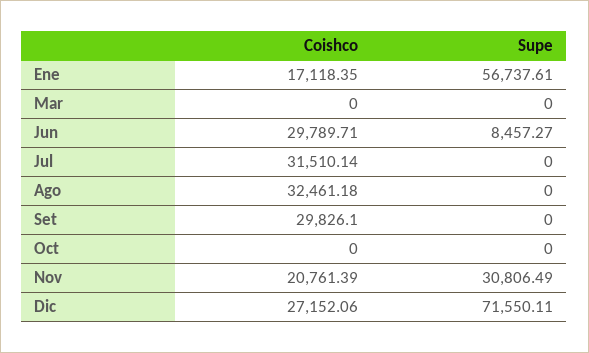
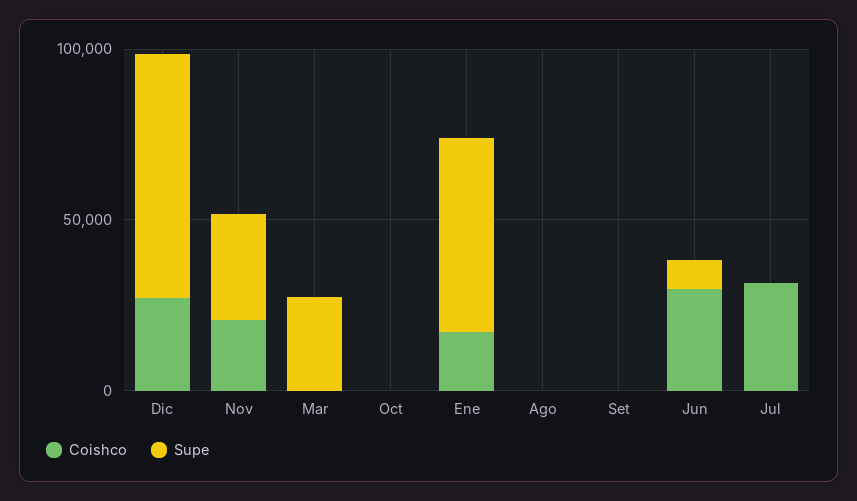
Supe, Mar: 0 -> 30000
Coishco, Ago: 32461.18 -> 0
Coishco, Set: 29826.1 -> 0

